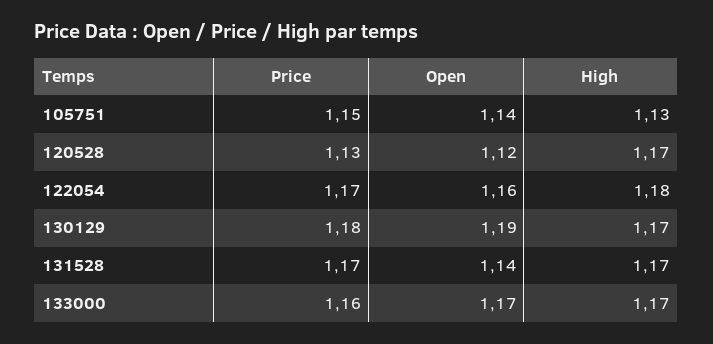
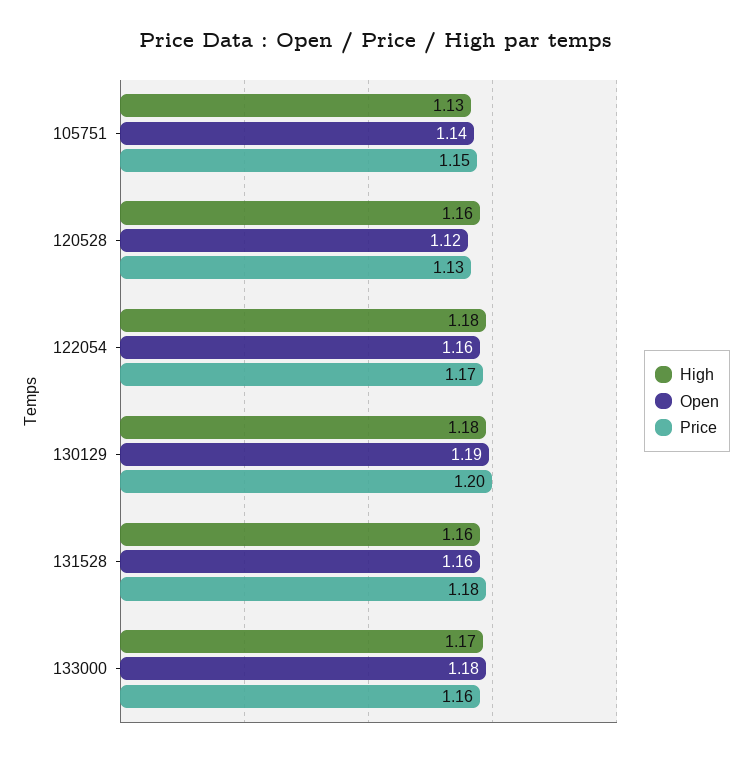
High, 120528: 1.17 -> 1.16
Price, 130129: 1.18 -> 1.2
High, 130129: 1.17 -> 1.18
Price, 131528: 1.17 -> 1.18
Open, 131528: 1.14 -> 1.16
High, 131528: 1.17 -> 1.16
Open, 133000: 1.17 -> 1.18

